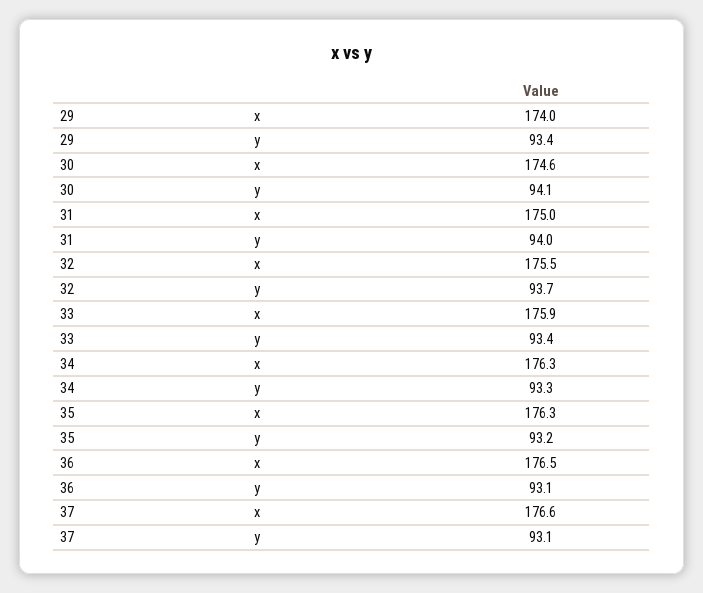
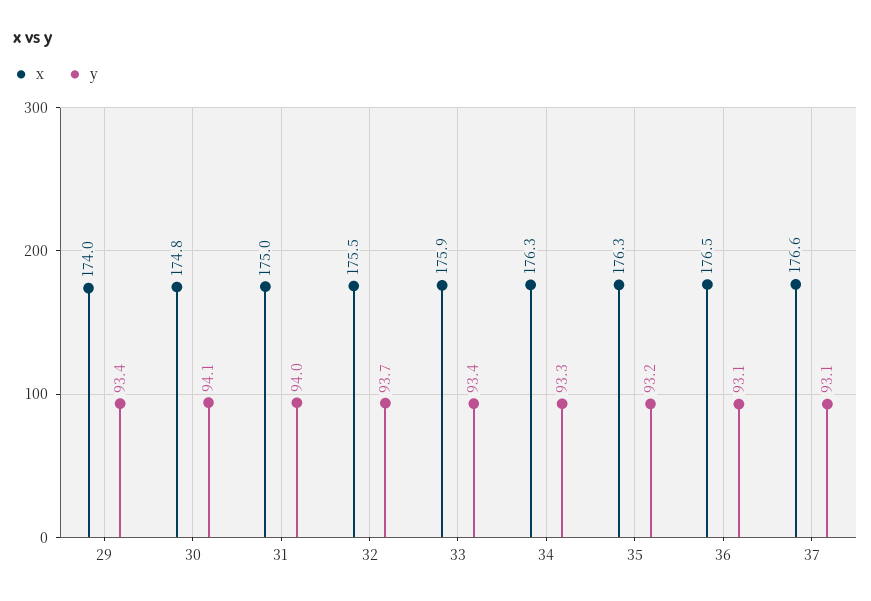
x, 30: 174.6 -> 174.8

